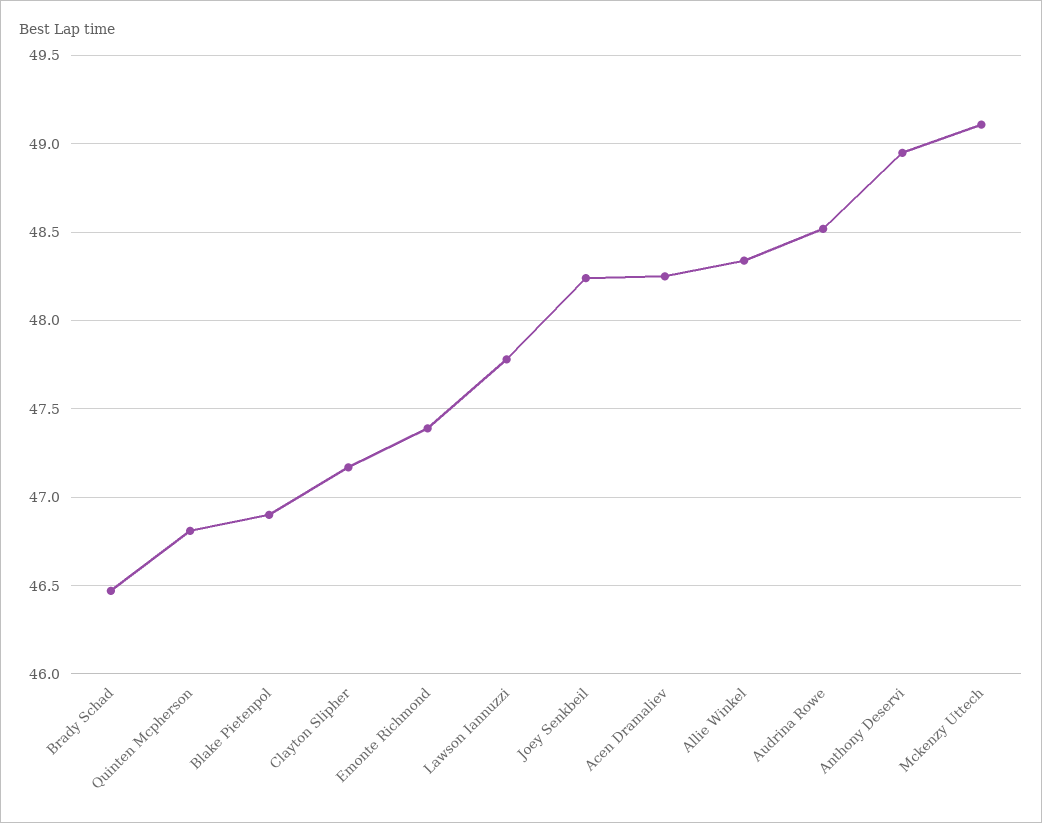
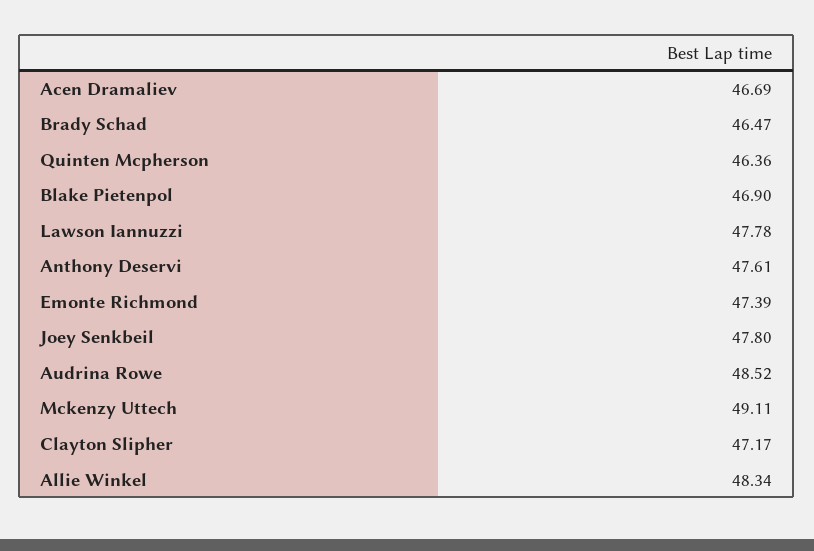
Quinten Mcpherson: 46.8 -> 46.36
Joey Senkbeil: 48.25 -> 47.8
Acen Dramaliev: 48.25 -> 46.69
Anthony Deservi: 48.95 -> 47.61

